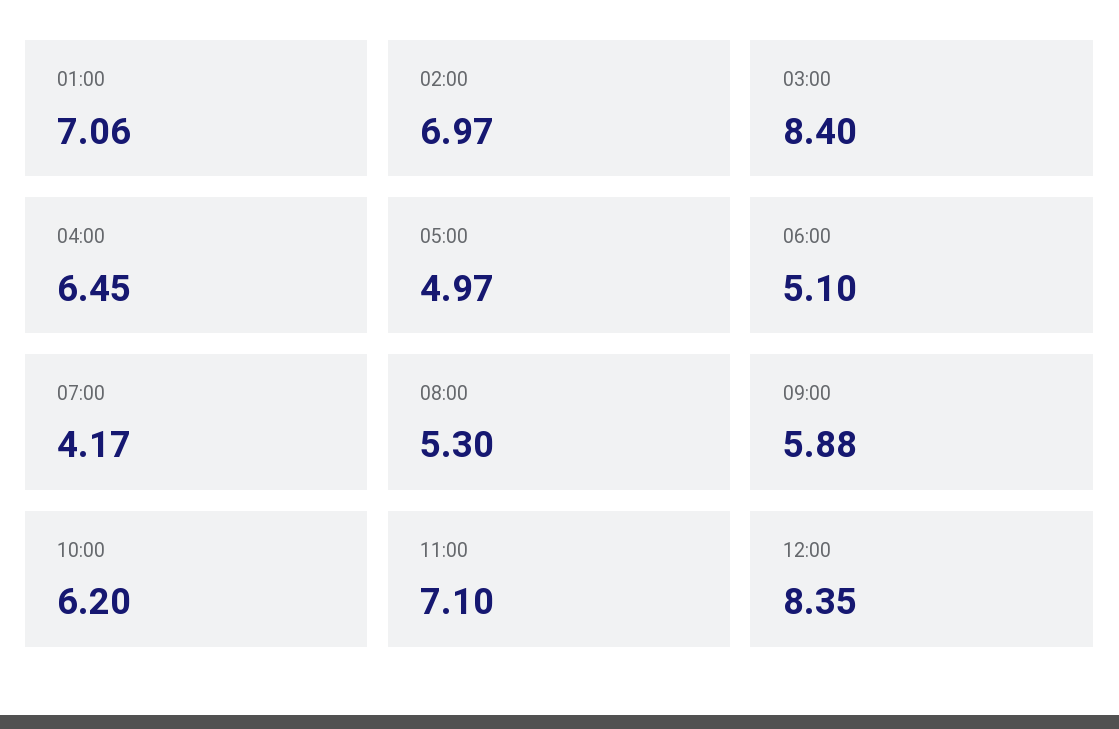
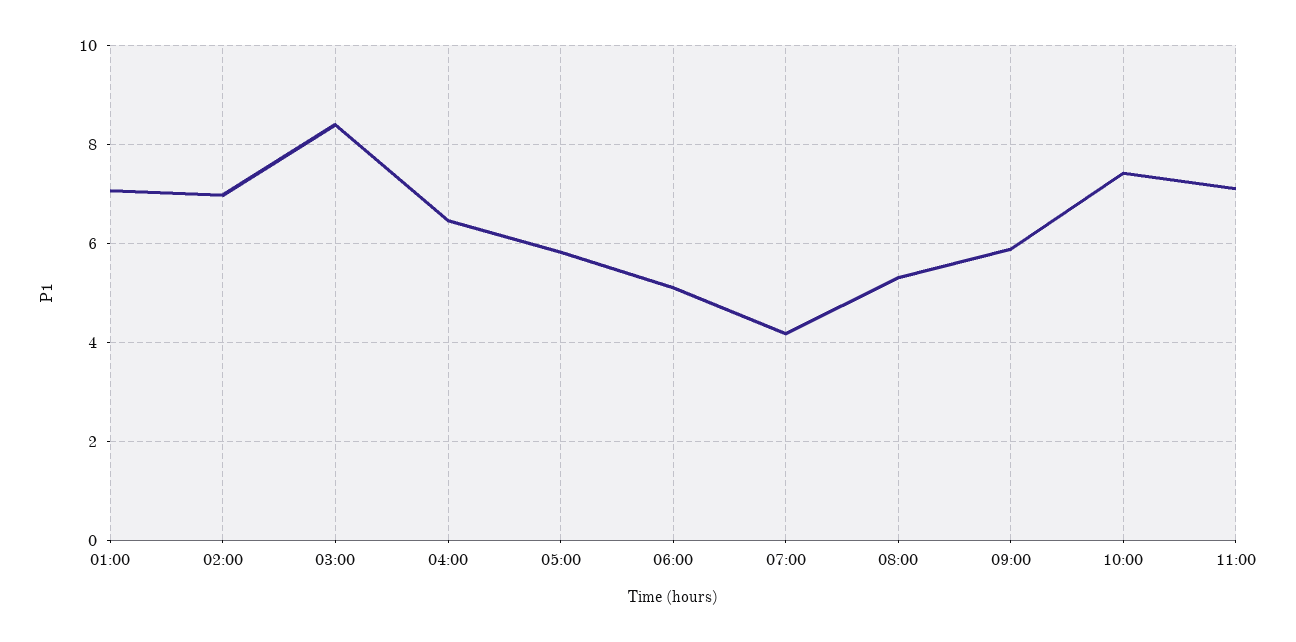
05:00: 4.97 -> 5.8
10:00: 6.2 -> 7.4
12:00: 8.35 -> none

